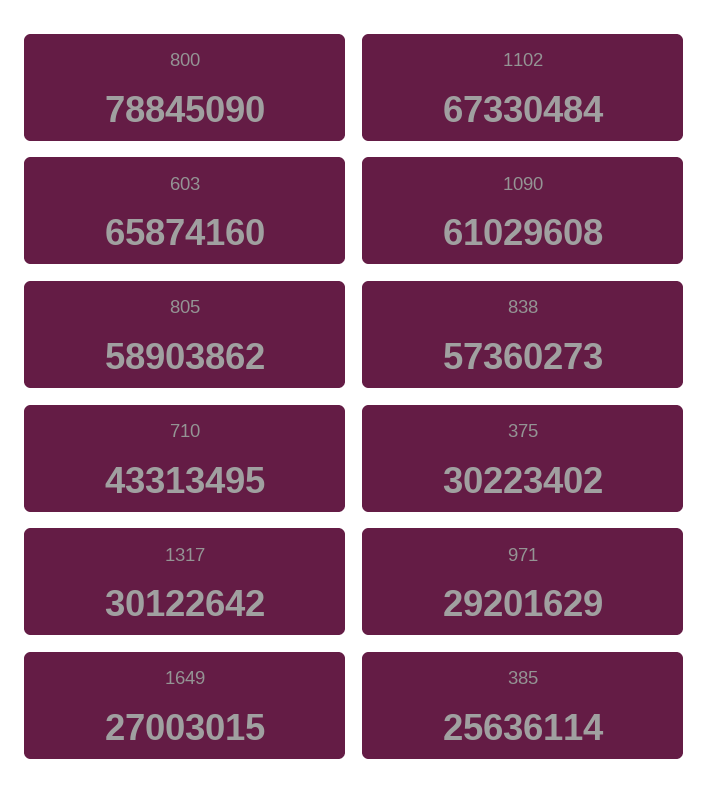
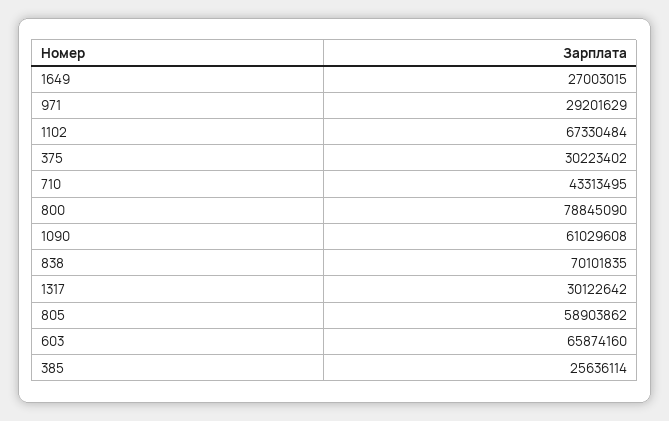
838: 57360273 -> 70101835

